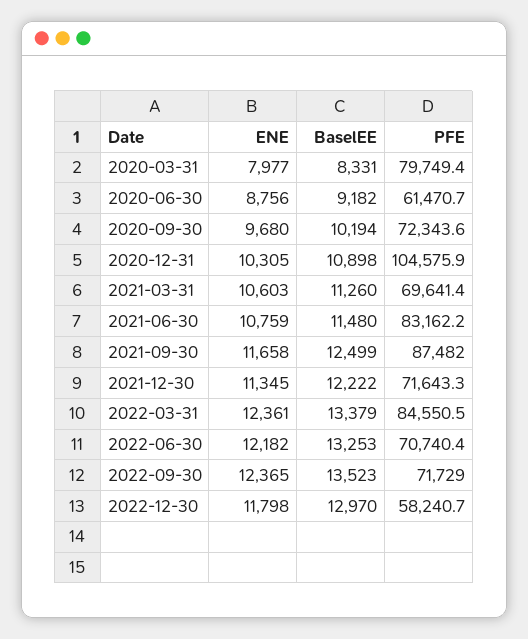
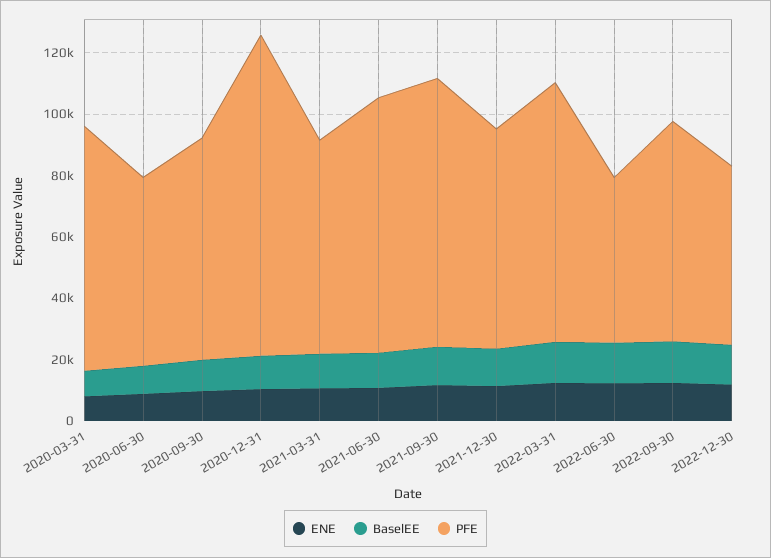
PFE, 2022-06-30: 70740.4 -> 55000

